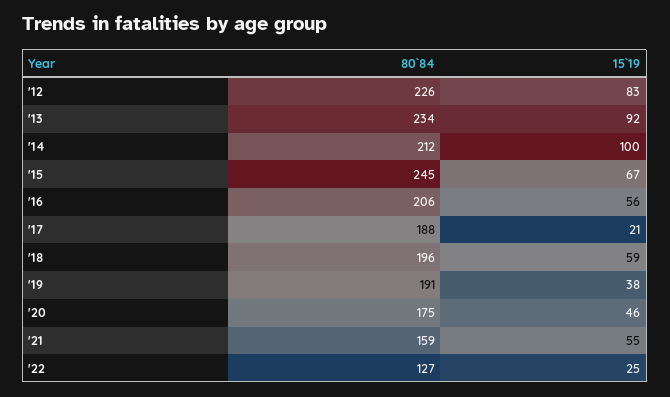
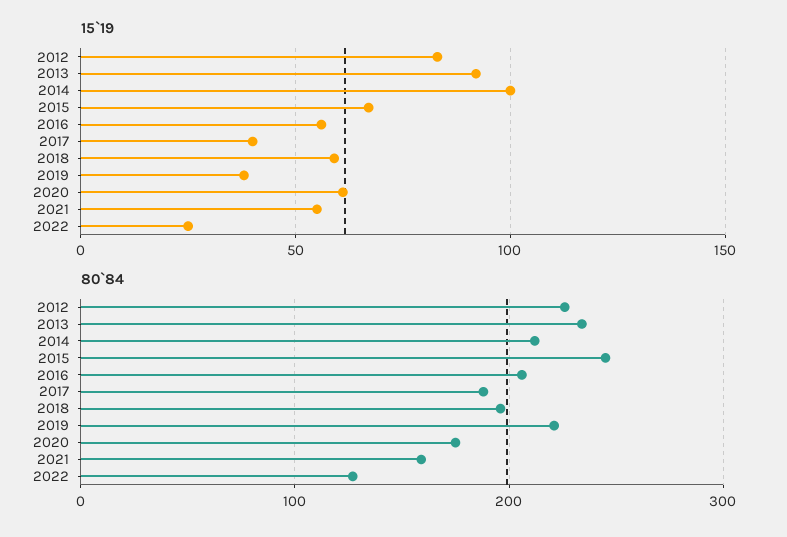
15`19, '17: 21 -> 40
80`84, '19: 191 -> 220
15`19, '20: 46 -> 60

